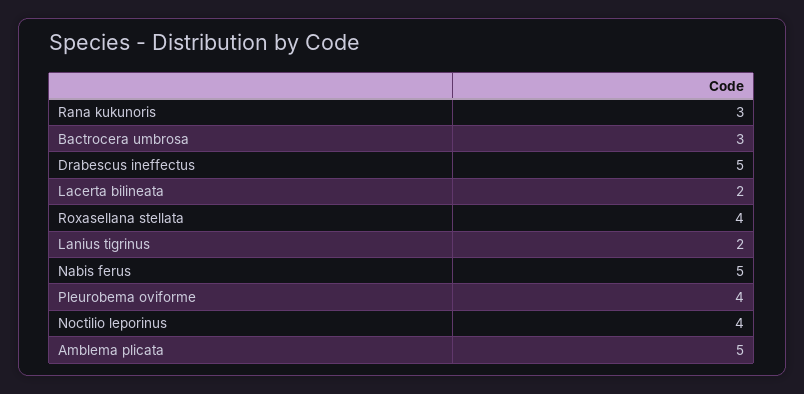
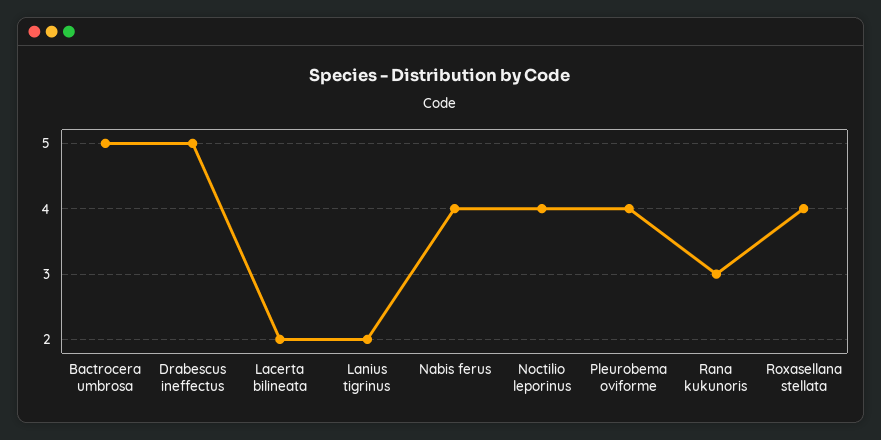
Bactrocera umbrosa: 3 -> 5
Nabis ferus: 5 -> 4
Amblema plicata: 5 -> none

